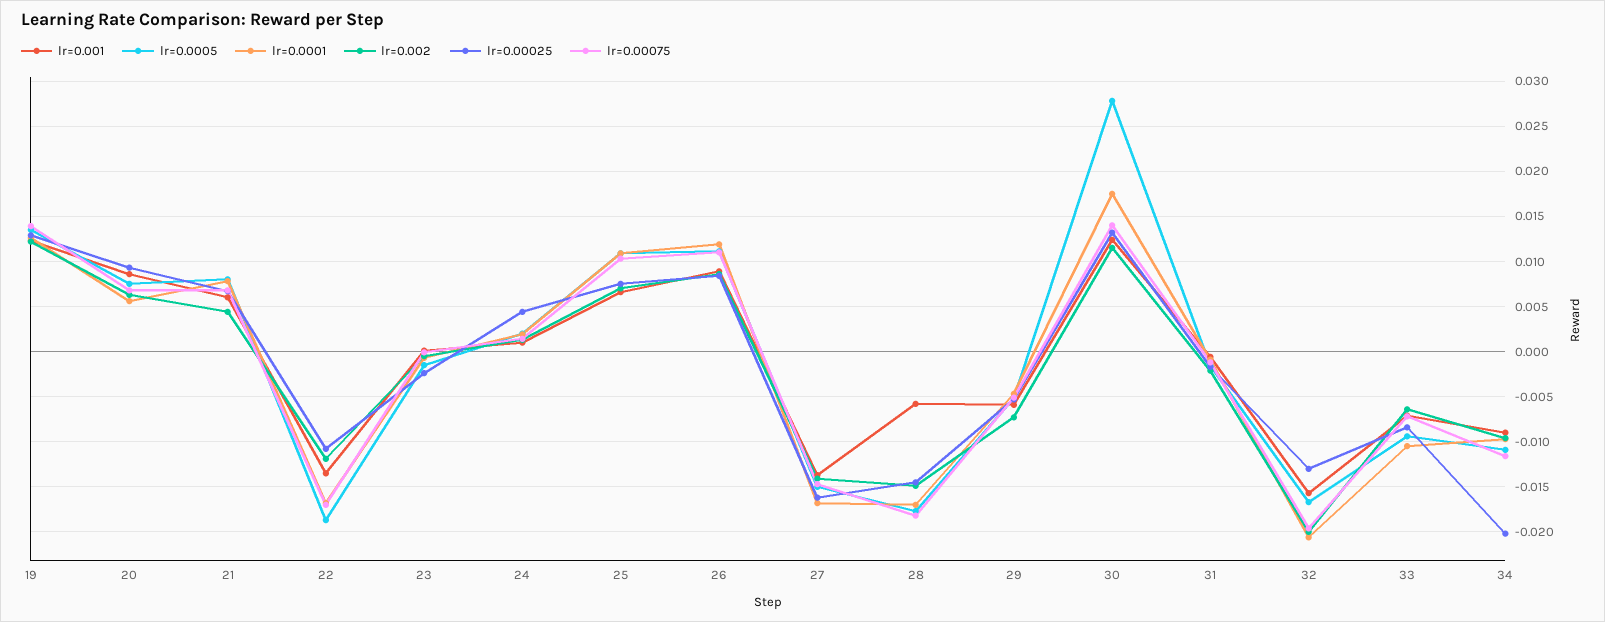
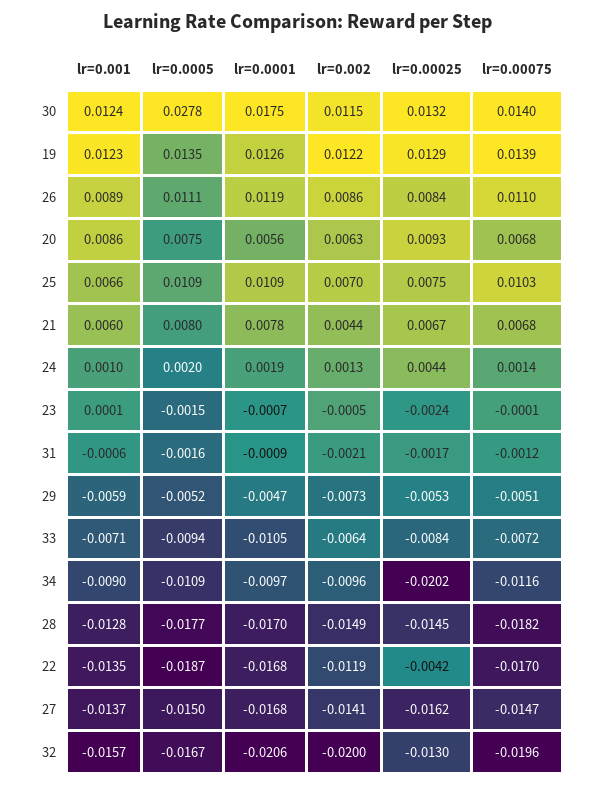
lr=0.00025, 22: -0.011 -> -0.0042
lr=0.001, 28: -0.006 -> -0.0128

